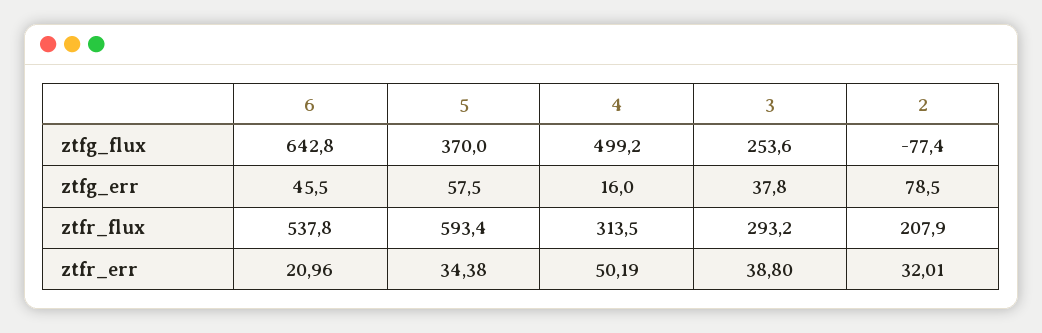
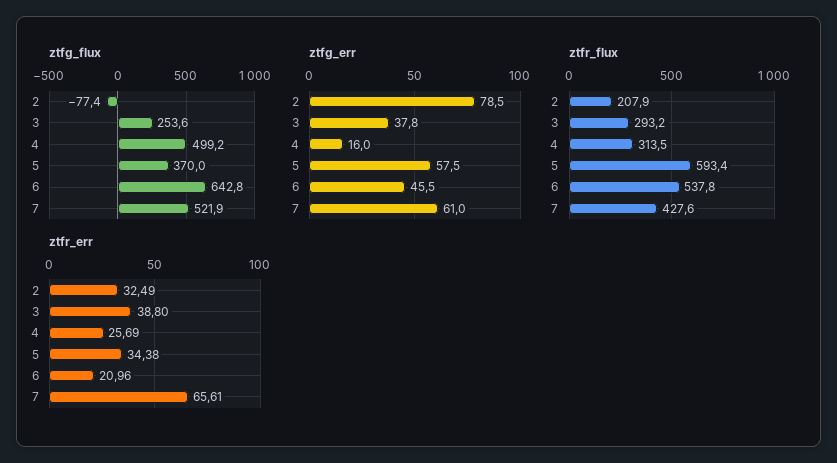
ztfr_err, 4: 50.19 -> 25.69
ztfr_err, 2: 32.01 -> 32.49
ztfg_flux, 7: none -> 521.9
ztfg_err, 7: none -> 61
ztfr_flux, 7: none -> 427.6
ztfr_err, 7: none -> 65.61

